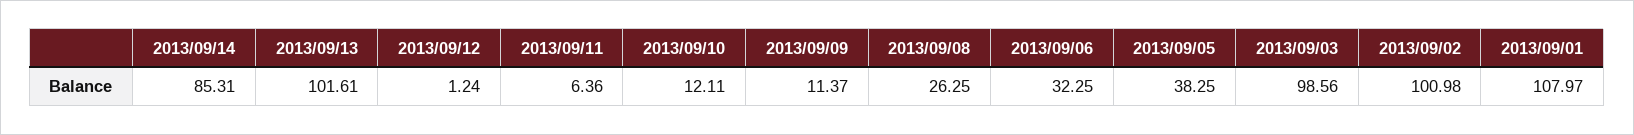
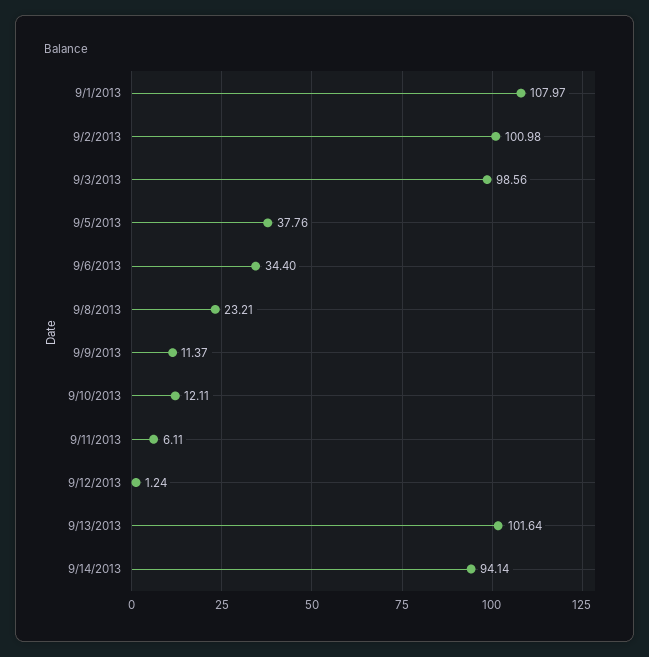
2013/09/14: 85.31 -> 94.14
2013/09/13: 101.61 -> 101.64
2013/09/11: 6.36 -> 6.11
2013/09/08: 26.25 -> 23.21
2013/09/06: 32.25 -> 34.4
2013/09/05: 38.25 -> 37.76

